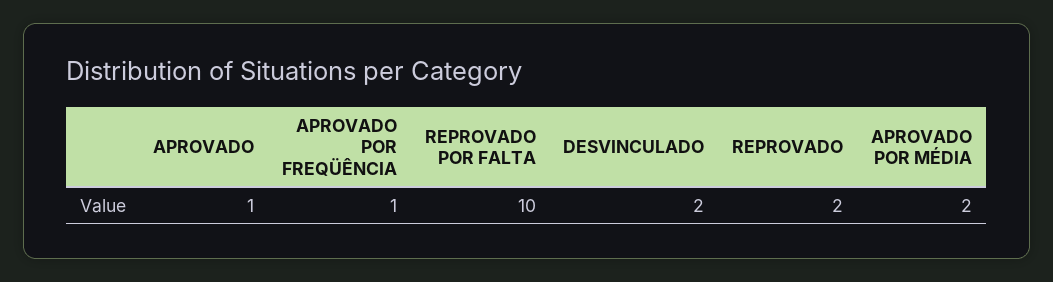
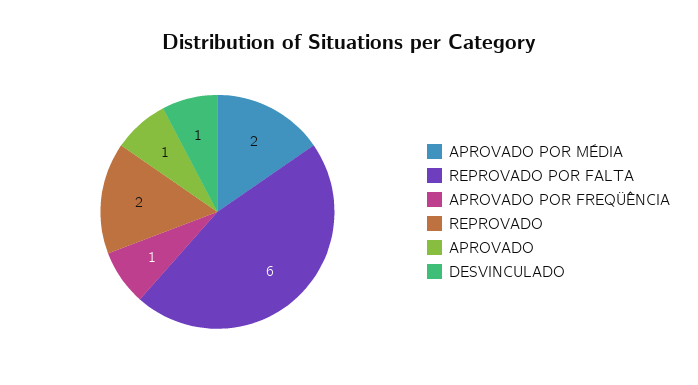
REPROVADO POR FALTA: 10 -> 6
DESVINCULADO: 2 -> 1

